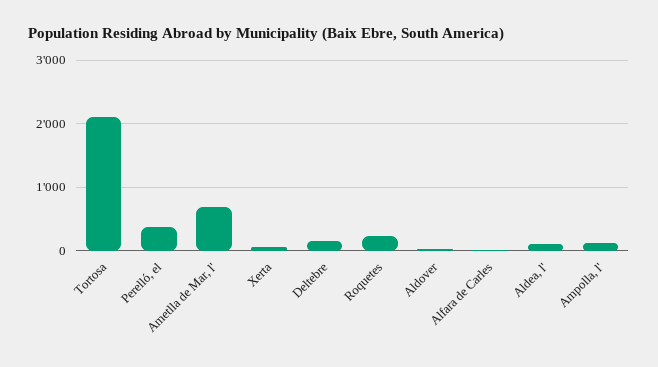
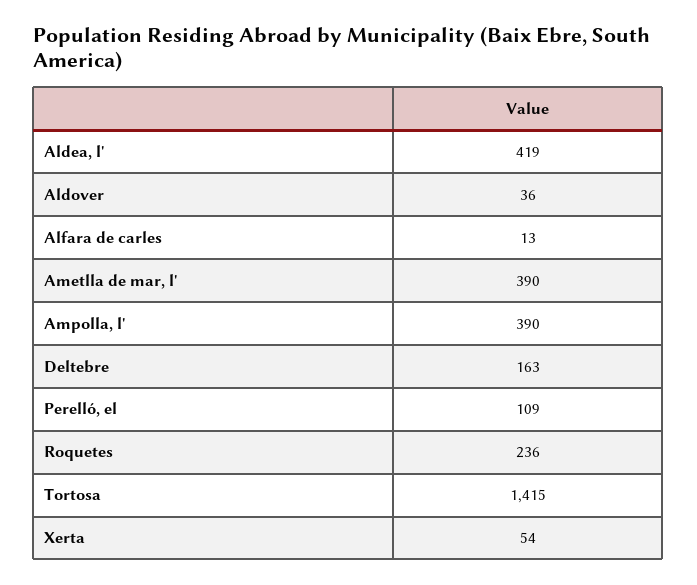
Tortosa: 2100 -> 1415
Perelló, el: 400 -> 109
Ametlla de Mar, l': 700 -> 390
Aldea, l': 100 -> 419
Ampolla, l': 100 -> 390

